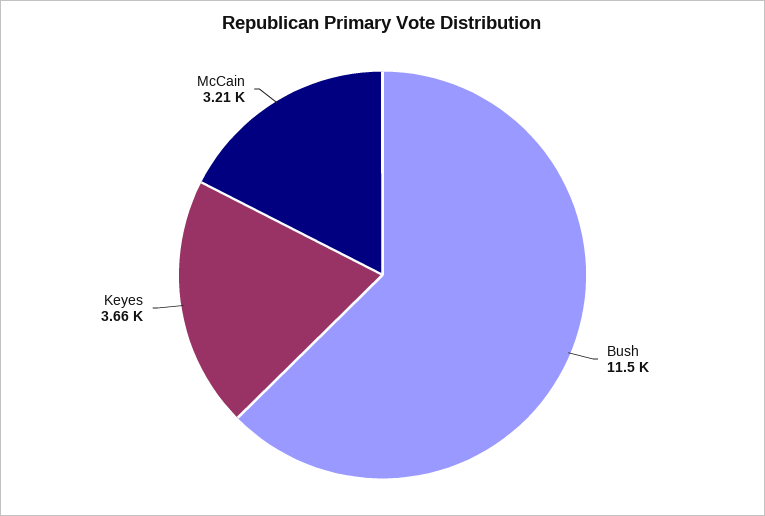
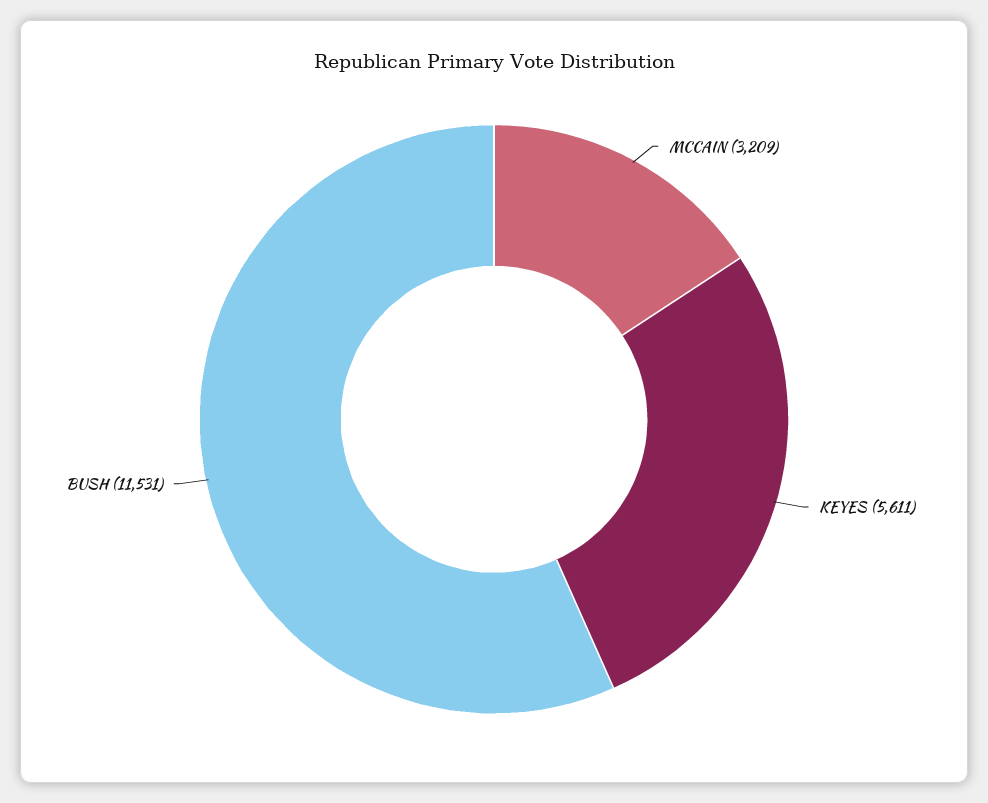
Keyes: 3660 -> 5611

